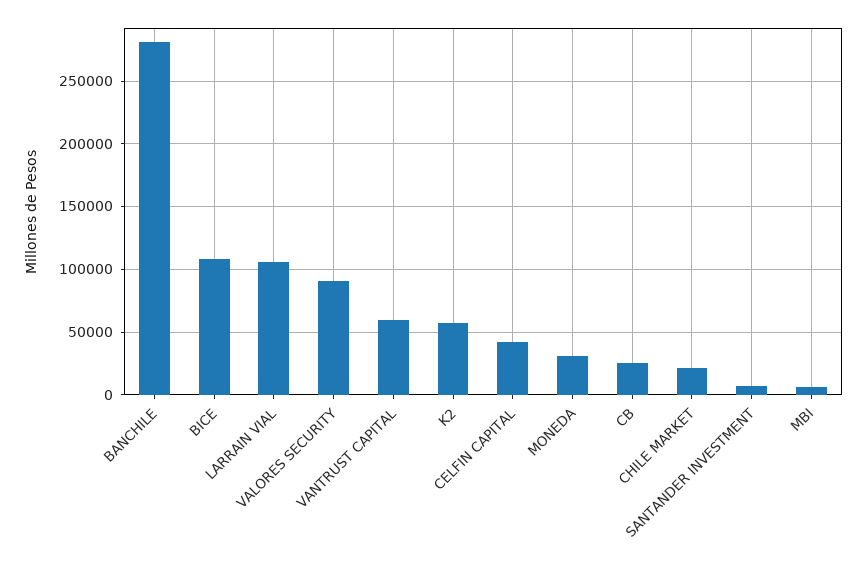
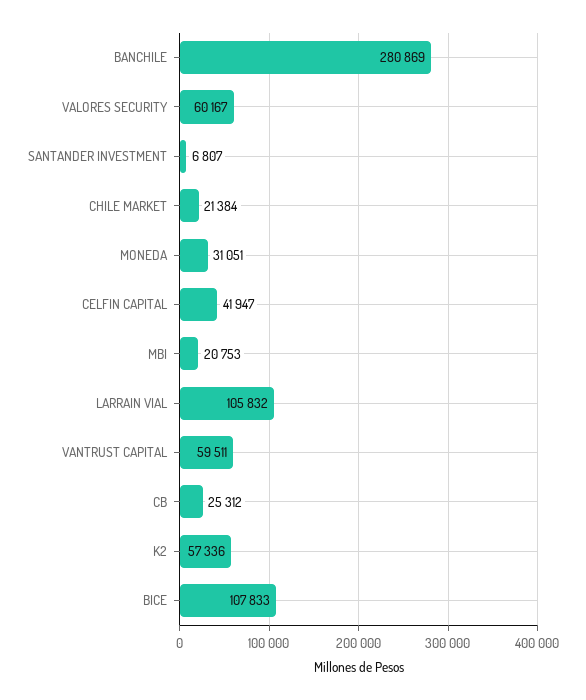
VALORES SECURITY: 90000 -> 60167
MBI: 5000 -> 20753

